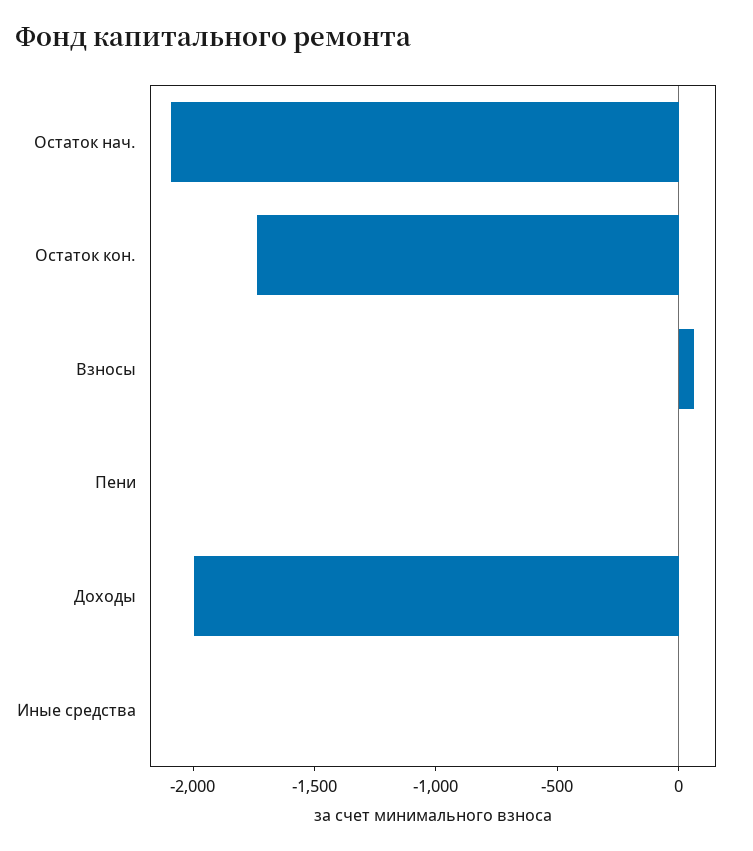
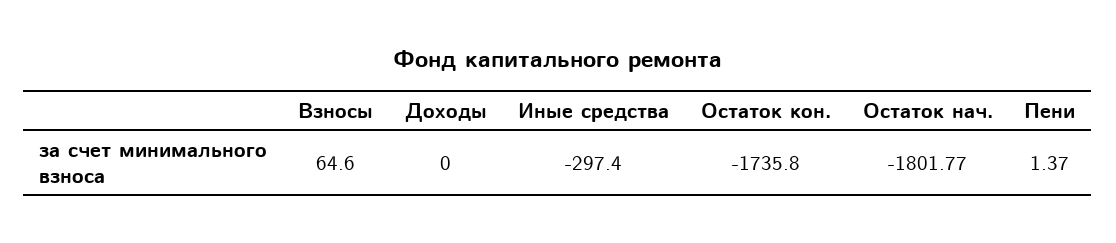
Остаток нач.: -2100 -> -1801.77
Доходы: -2000 -> 0
Иные средства: 0 -> -297.4

